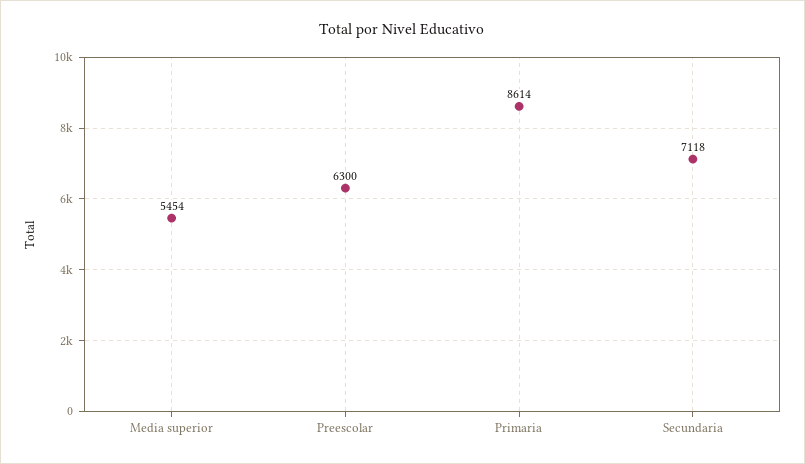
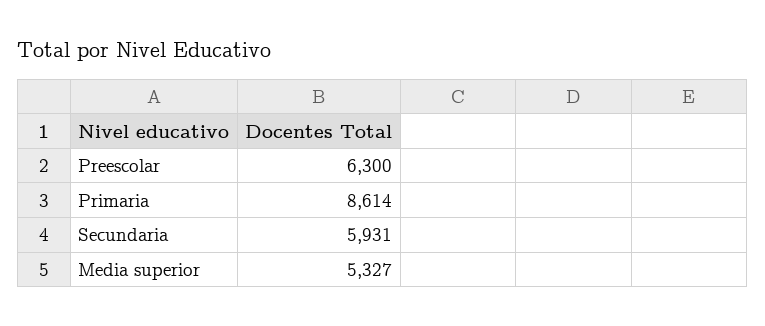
Media superior: 5454 -> 5327
Secundaria: 7118 -> 5931

